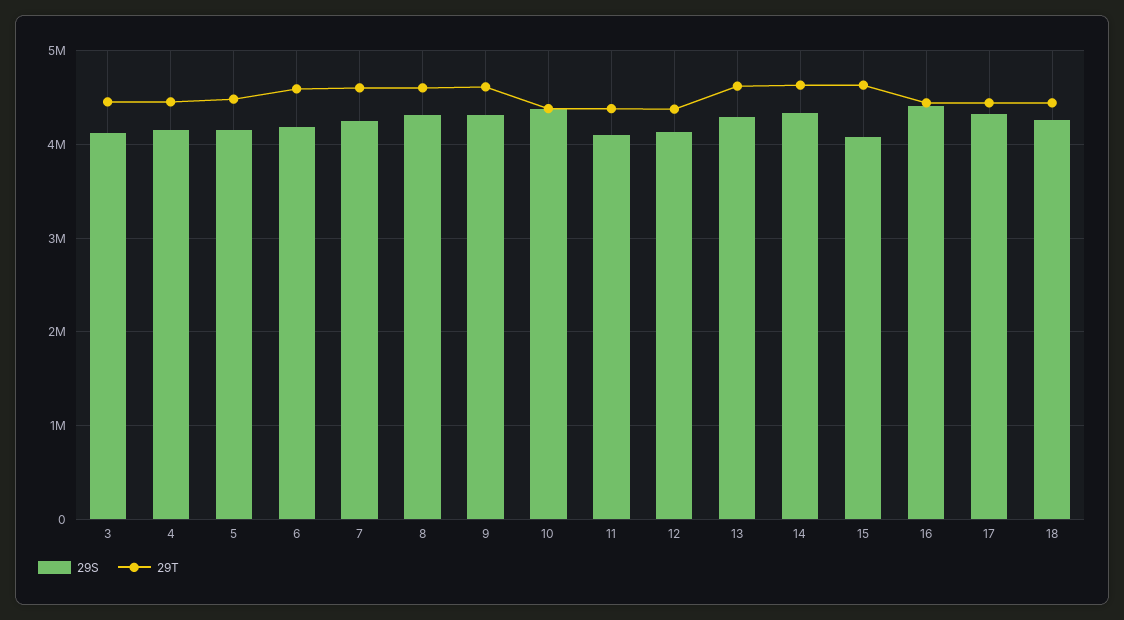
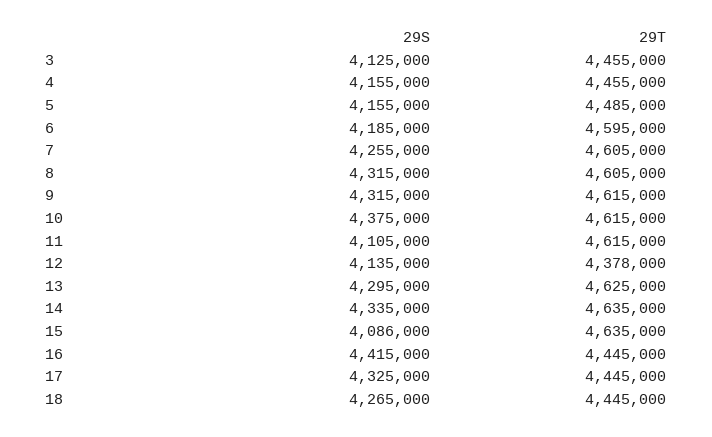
29T, 10: 4400000 -> 4615000
29T, 11: 4400000 -> 4615000

